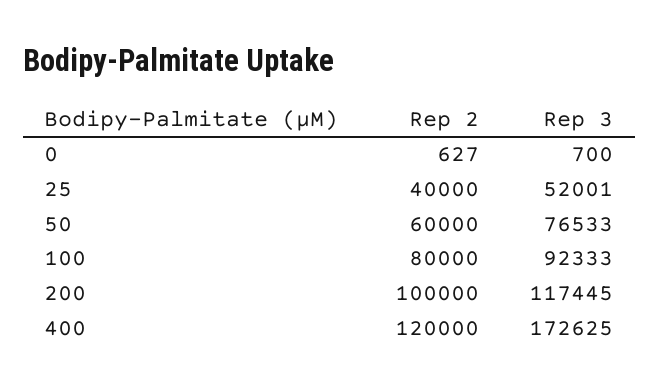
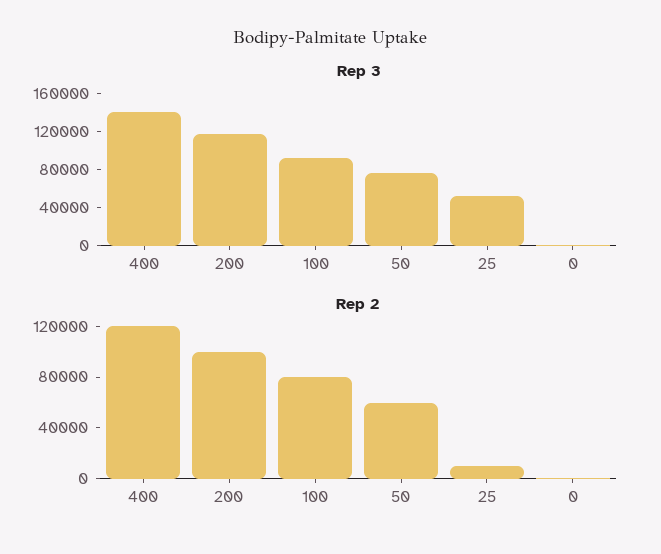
Rep 2, 25: 40000 -> 10000
Rep 3, 400: 172625 -> 140000

